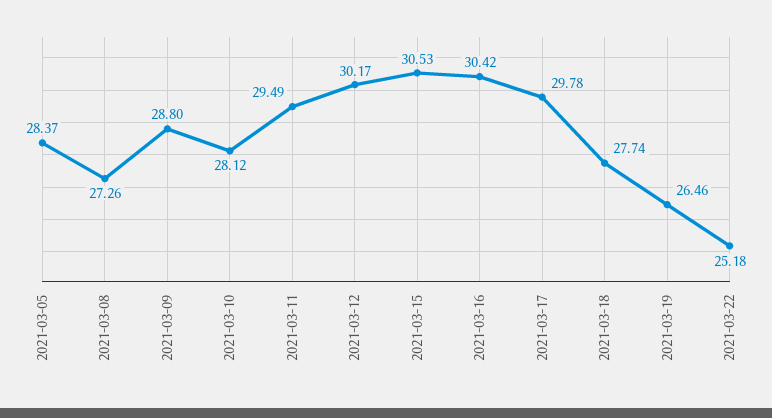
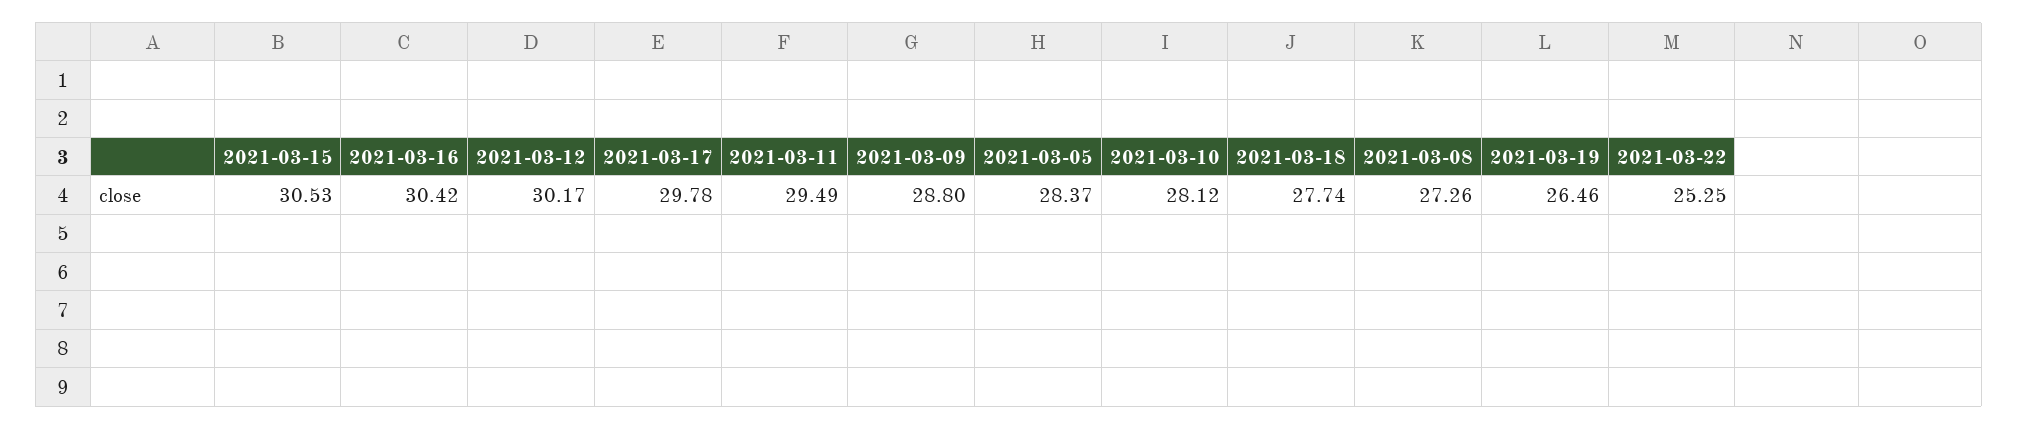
2021-03-22: 25.18 -> 25.25

